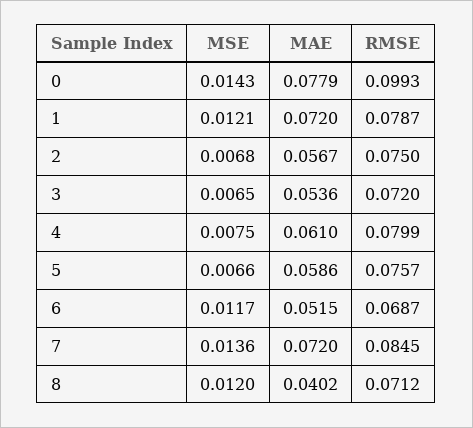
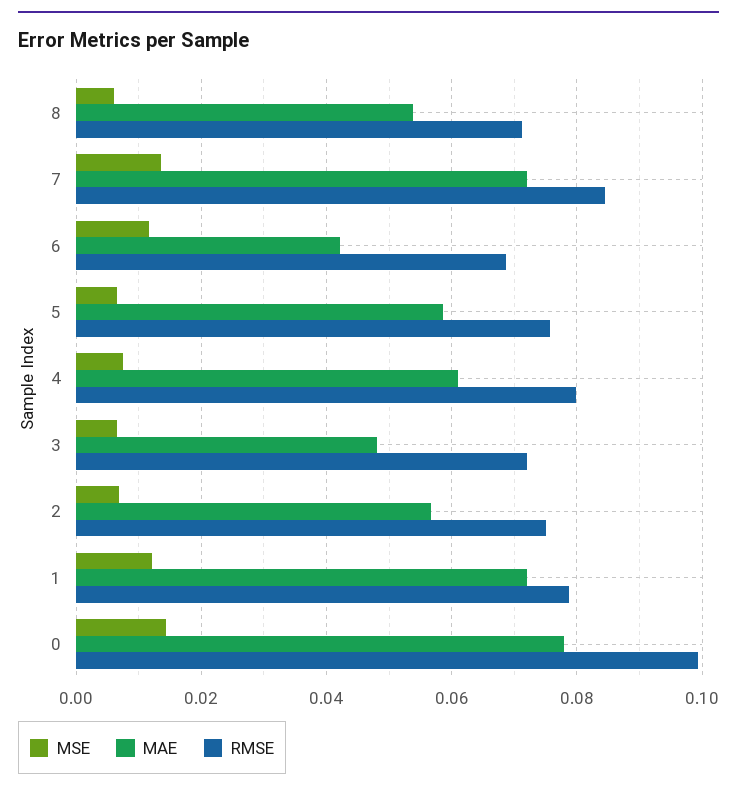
MAE, 3: 0.0536 -> 0.048
MAE, 6: 0.0515 -> 0.042
MSE, 8: 0.012 -> 0.006
MAE, 8: 0.0402 -> 0.054

